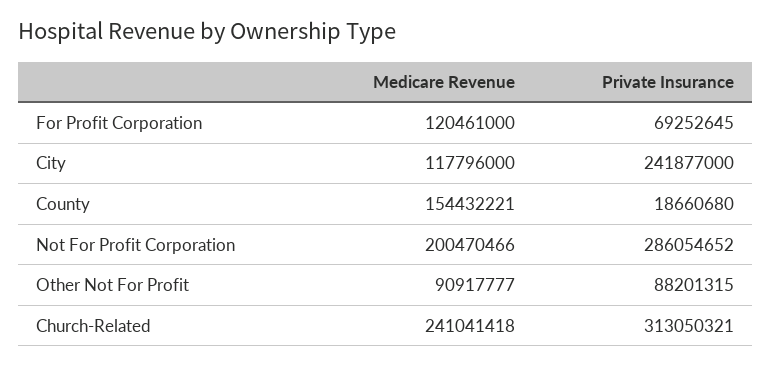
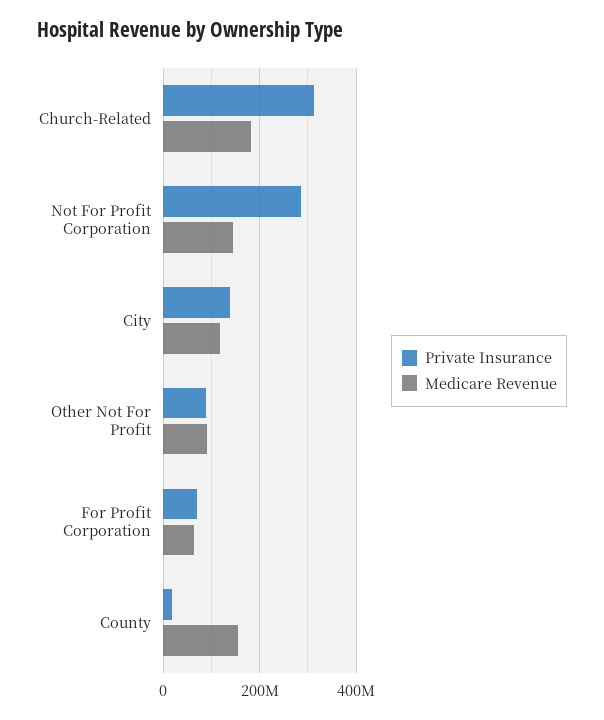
Medicare Revenue, For Profit Corporation: 120461000 -> 60000000
Private Insurance, City: 241877000 -> 140000000
Medicare Revenue, Not For Profit Corporation: 200470466 -> 140000000
Medicare Revenue, Church-Related: 241041418 -> 180000000

